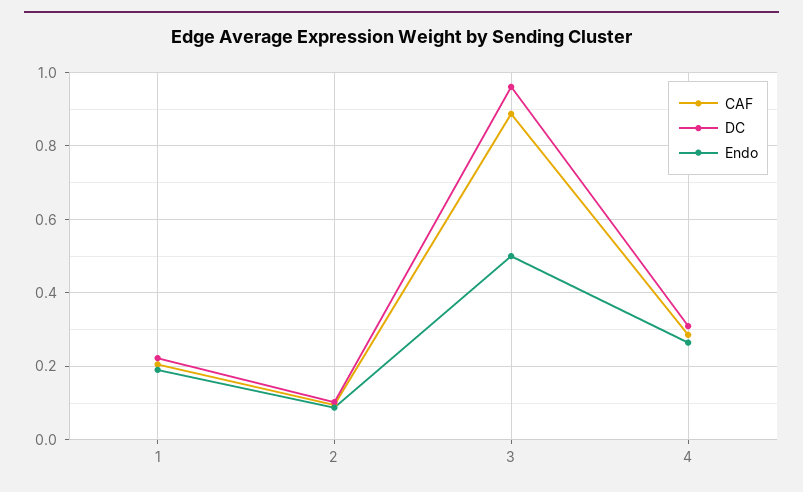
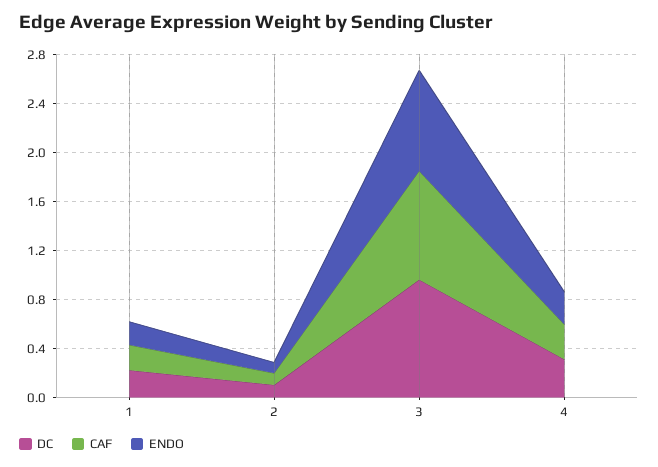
Endo, 3: 0.5 -> 0.8

